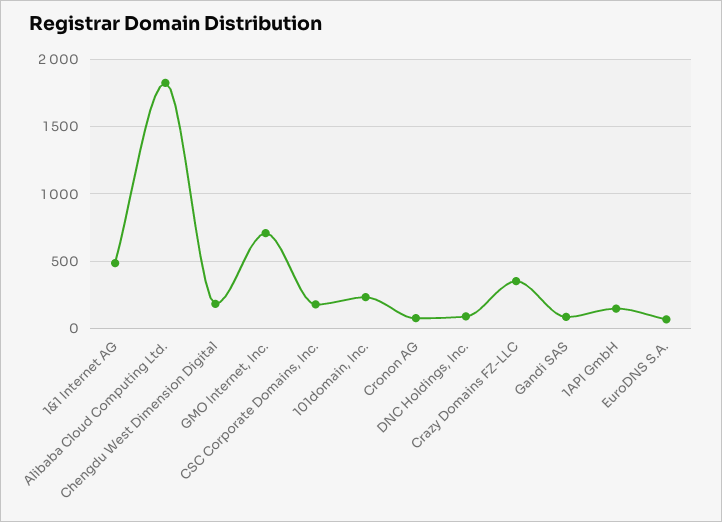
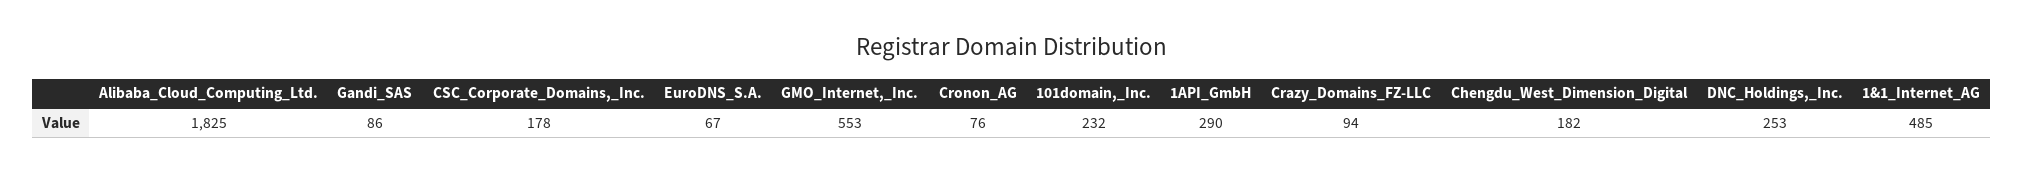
GMO Internet, Inc.: 700 -> 553
DNC Holdings, Inc.: 100 -> 253
Crazy Domains FZ-LLC: 350 -> 94
1API GmbH: 150 -> 290

